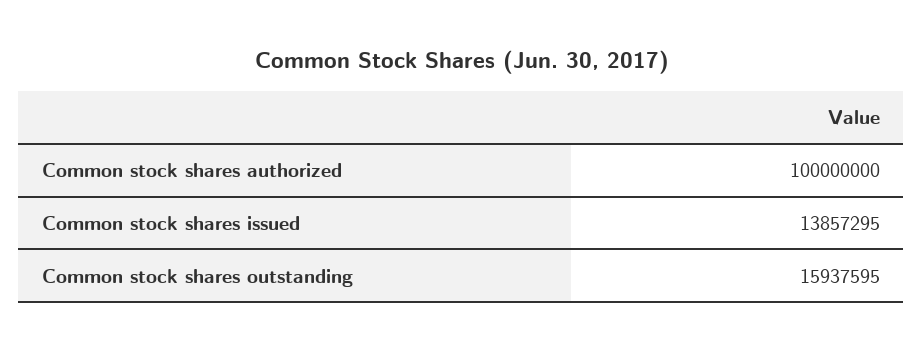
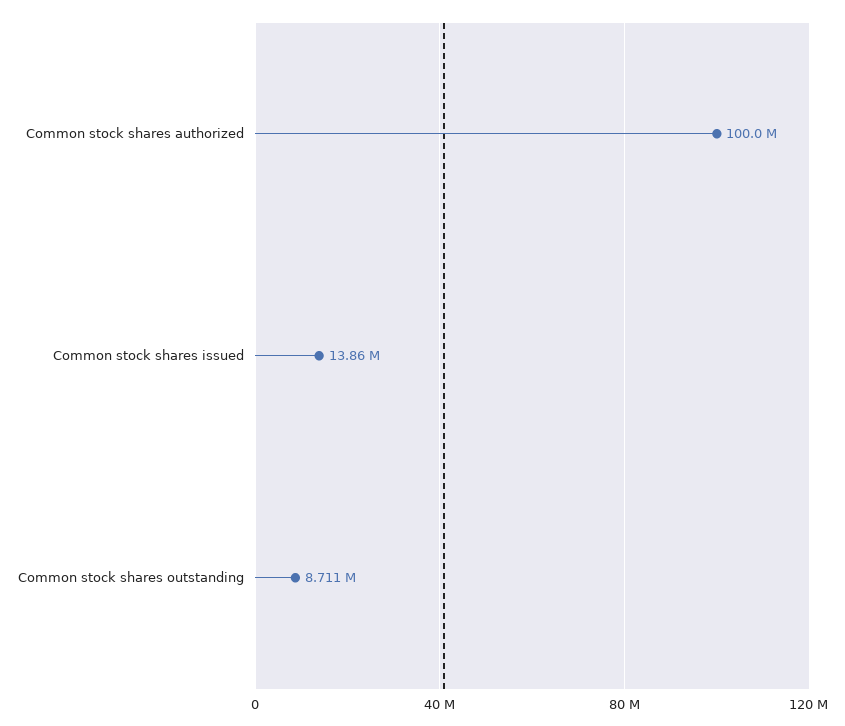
Common stock shares outstanding: 15937595 -> 8711000

